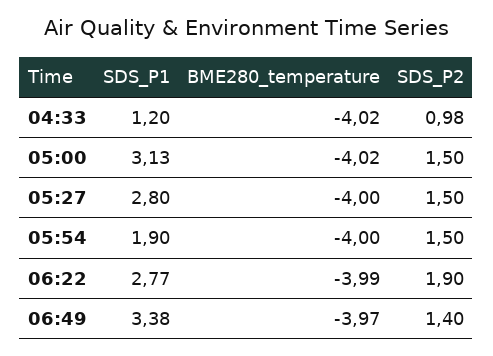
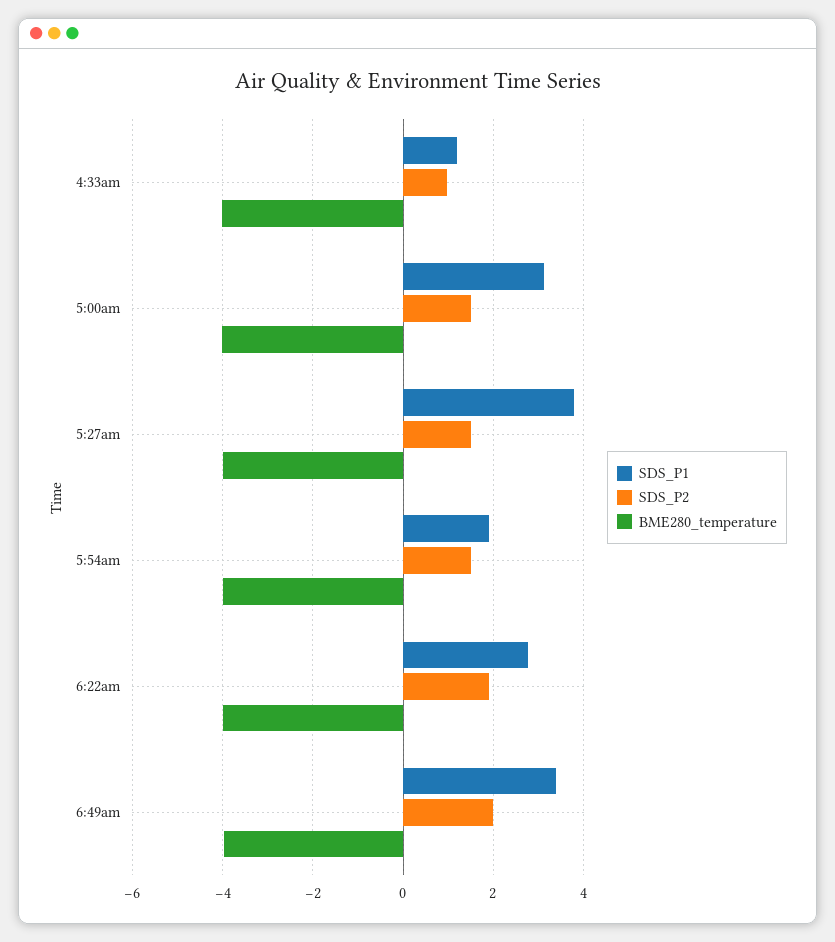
SDS_P1, 05:27: 2.8 -> 3.8
SDS_P2, 06:49: 1.4 -> 2

